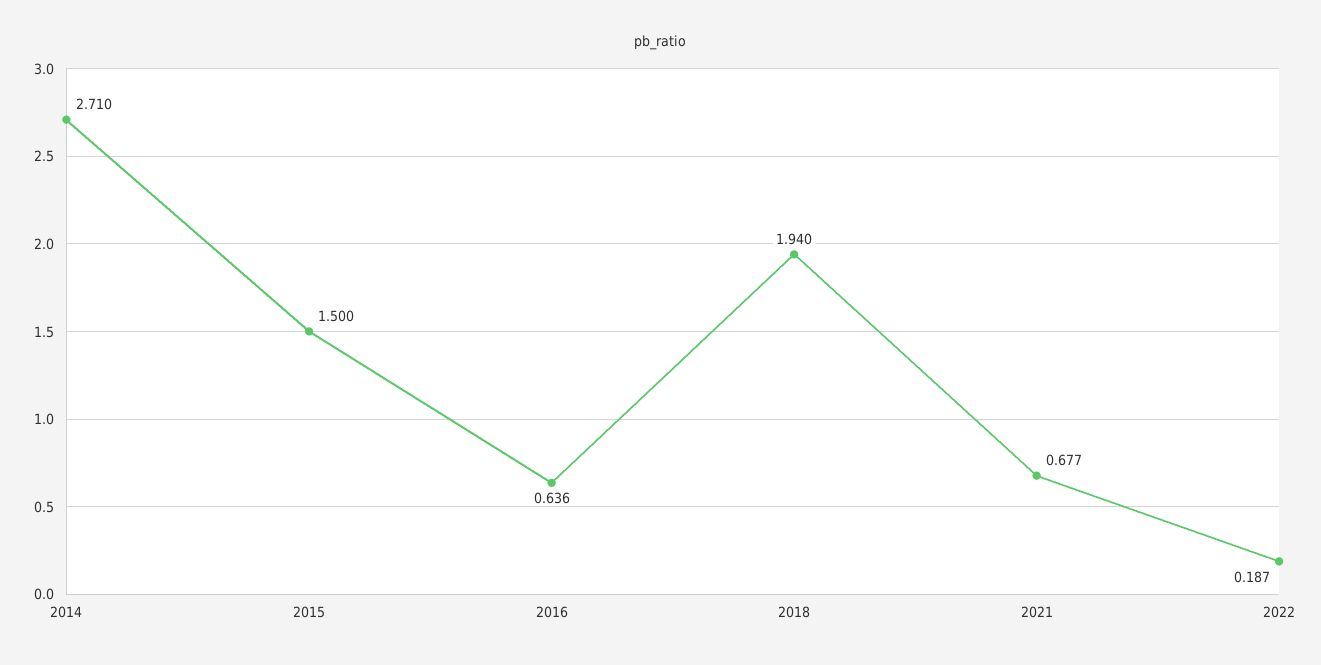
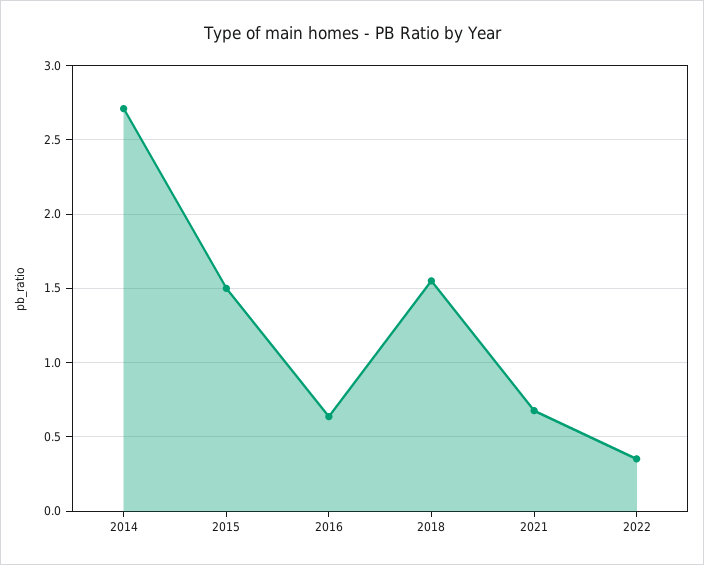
2018: 1.94 -> 1.55
2022: 0.187 -> 0.35

